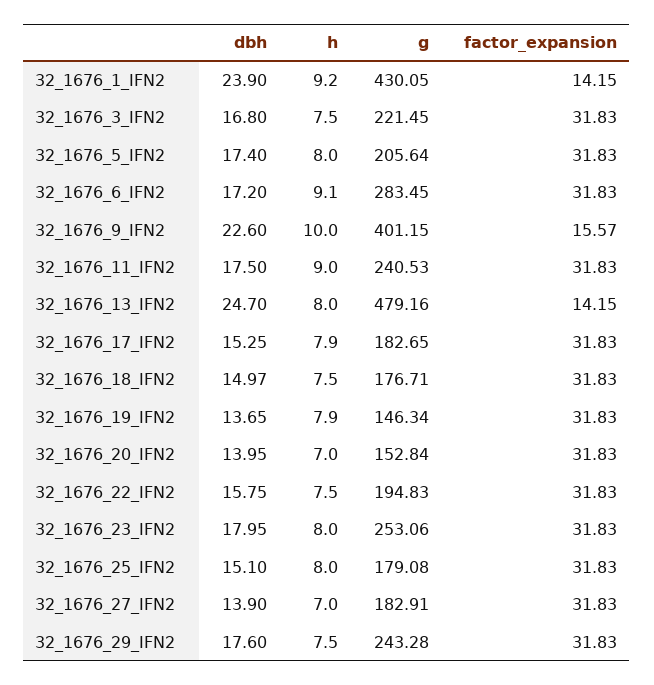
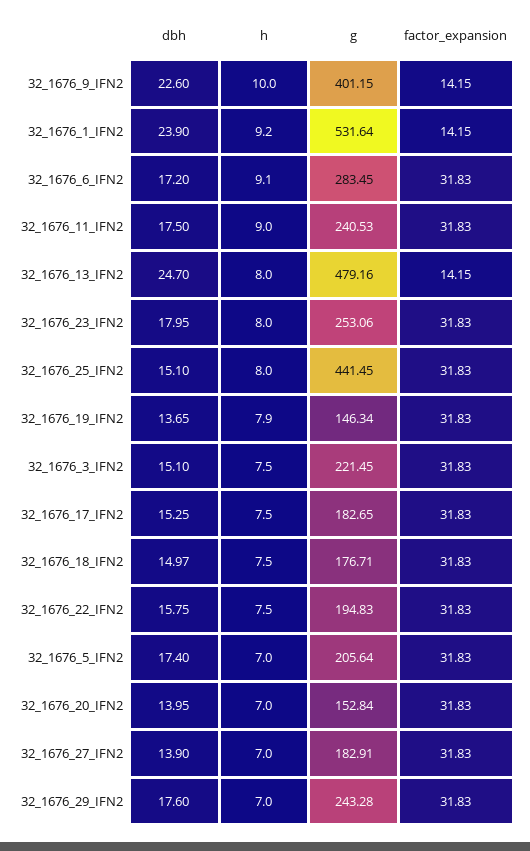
g, 32_1676_1_IFN2: 430.05 -> 531.64
dbh, 32_1676_3_IFN2: 16.8 -> 15.1
h, 32_1676_5_IFN2: 8 -> 7
factor_expansion, 32_1676_9_IFN2: 15.57 -> 14.15
h, 32_1676_17_IFN2: 7.9 -> 7.5
g, 32_1676_25_IFN2: 179.08 -> 441.45
h, 32_1676_29_IFN2: 7.5 -> 7

